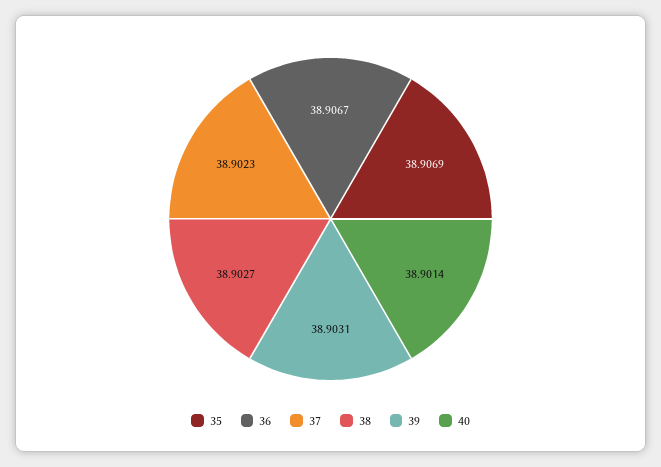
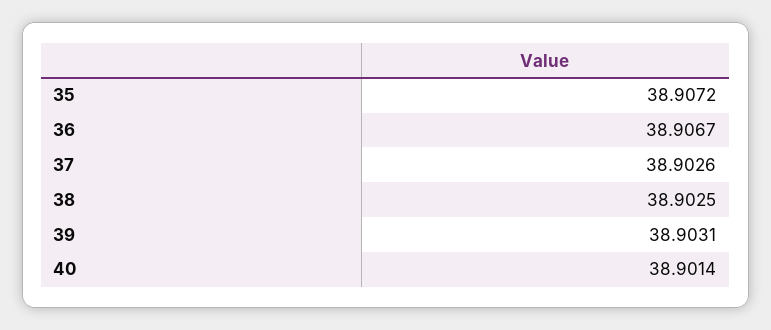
35: 38.9069 -> 38.9072
37: 38.9023 -> 38.9026
38: 38.9027 -> 38.9025

